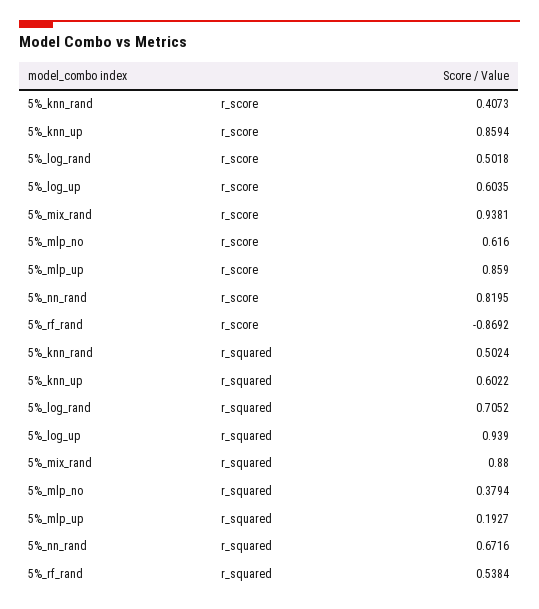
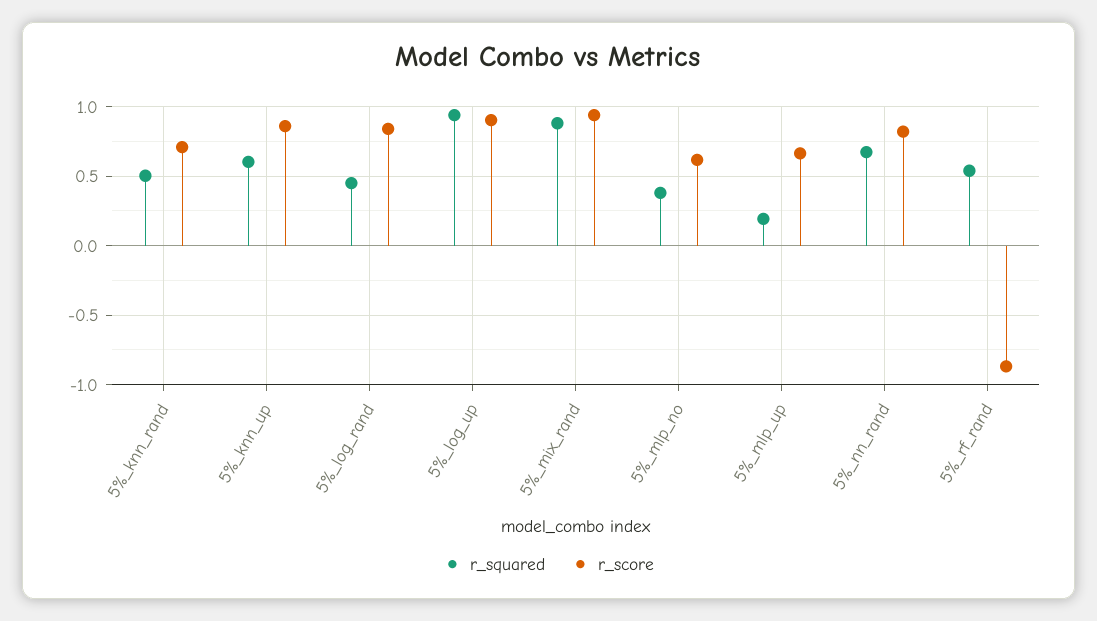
r_score, 5%_knn_rand: 0.4073 -> 0.7
r_score, 5%_log_rand: 0.5018 -> 0.85
r_score, 5%_log_up: 0.6035 -> 0.9
r_score, 5%_mlp_up: 0.859 -> 0.65
r_squared, 5%_log_rand: 0.7052 -> 0.45

